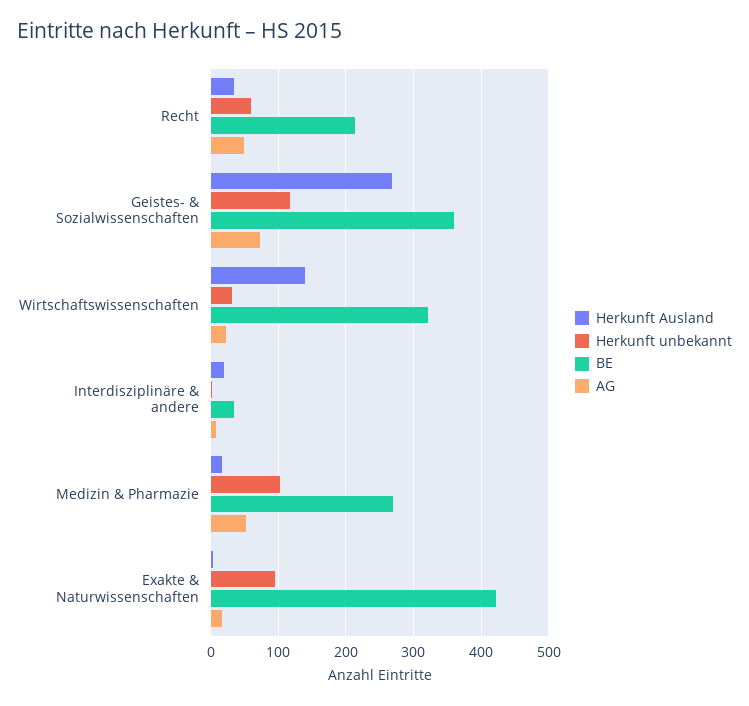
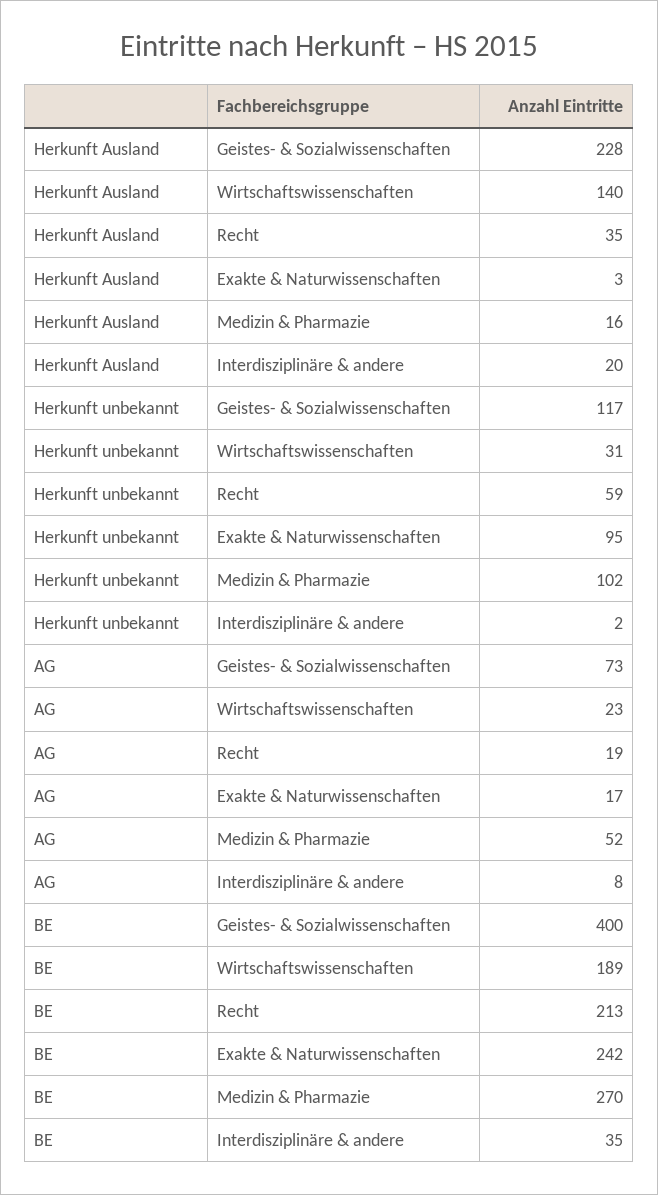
AG, Recht: 50 -> 19
Herkunft Ausland, Geistes- & Sozialwissenschaften: 270 -> 228
BE, Geistes- & Sozialwissenschaften: 360 -> 400
BE, Wirtschaftswissenschaften: 320 -> 189
BE, Exakte & Naturwissenschaften: 420 -> 242

